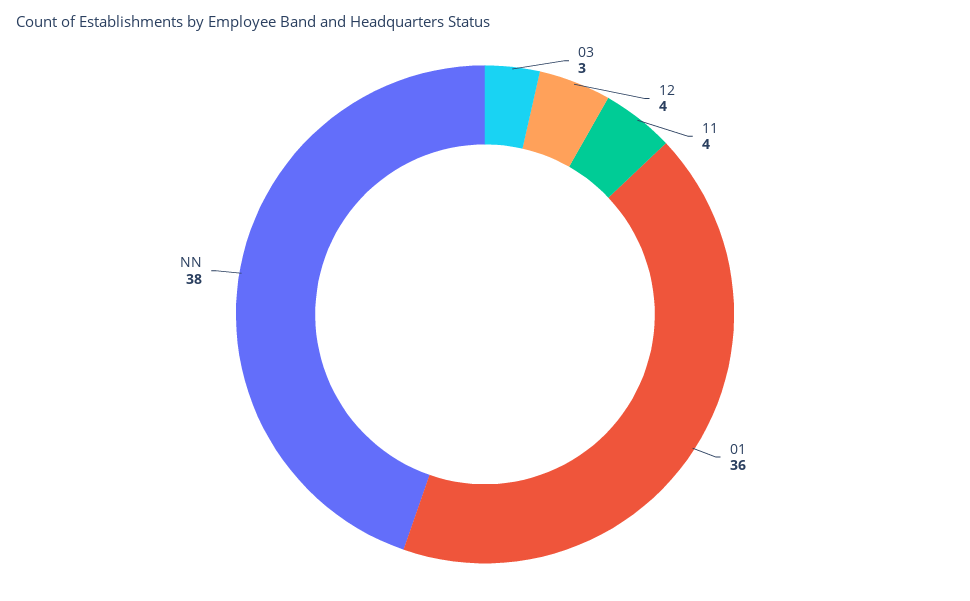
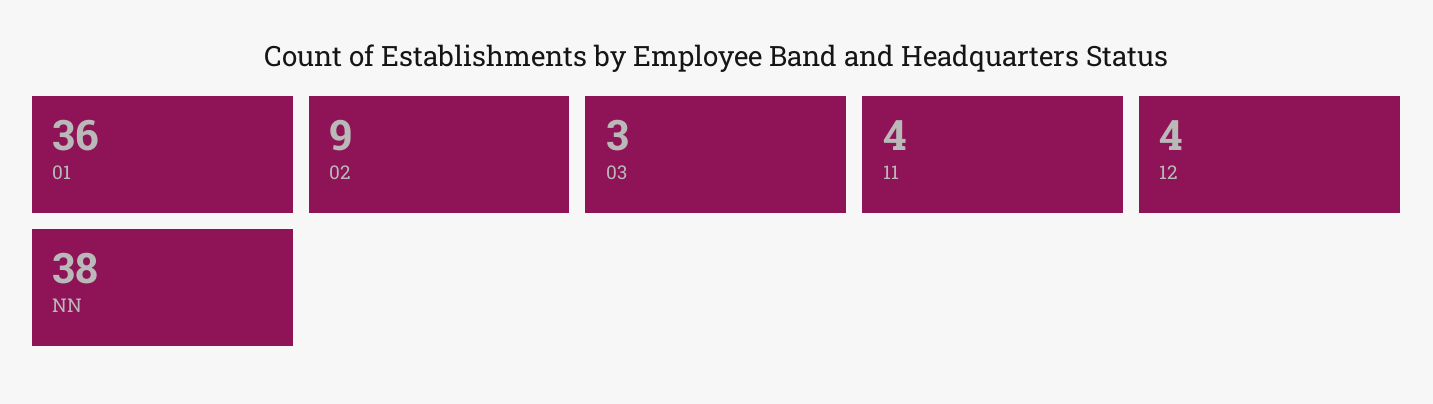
02: none -> 9

